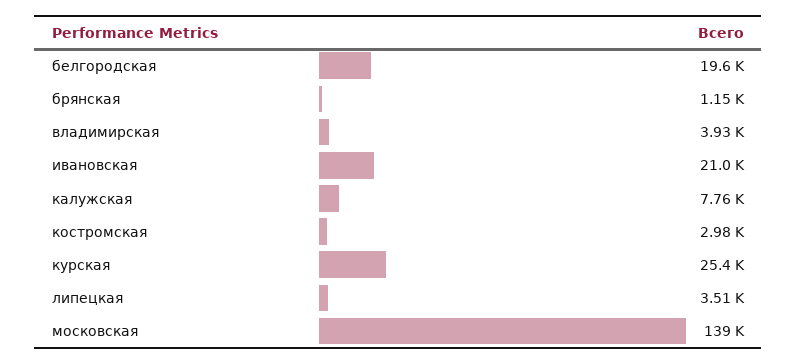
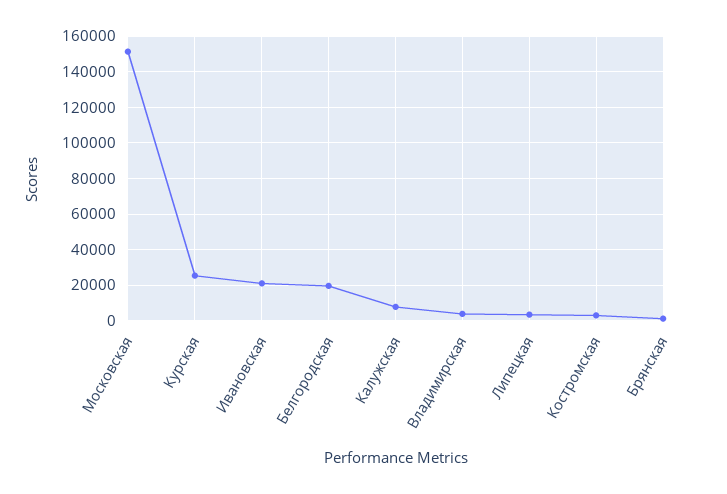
московская: 139000 -> 150000

